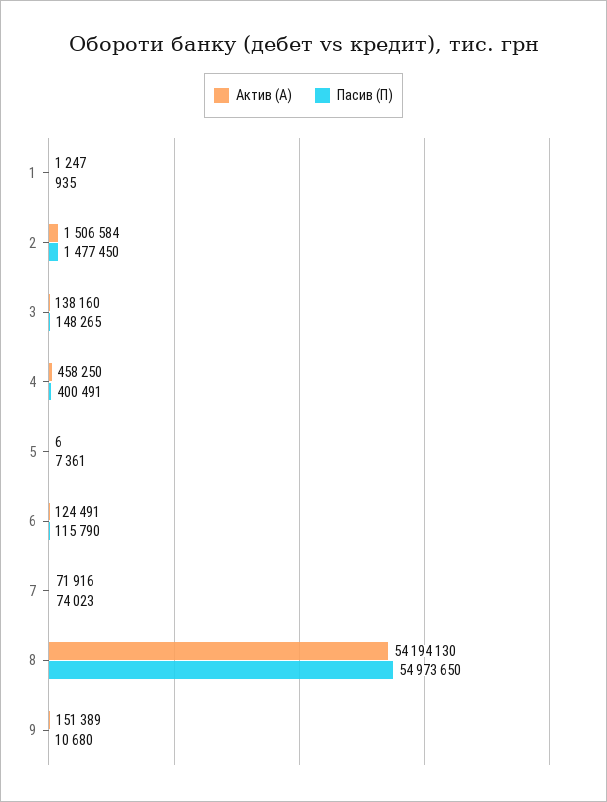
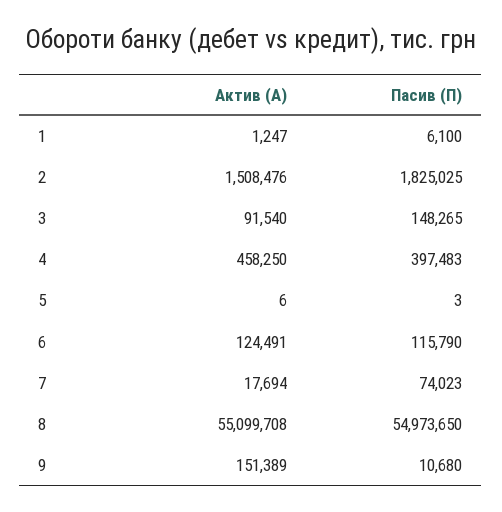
Пасив (П), 1: 935 -> 6100
Актив (А), 2: 1506584 -> 1508476
Пасив (П), 2: 1477450 -> 1825025
Актив (А), 3: 138160 -> 91540
Пасив (П), 4: 400491 -> 397483
Пасив (П), 5: 7361 -> 3
Актив (А), 7: 71916 -> 17694
Актив (А), 8: 54194130 -> 55099708

